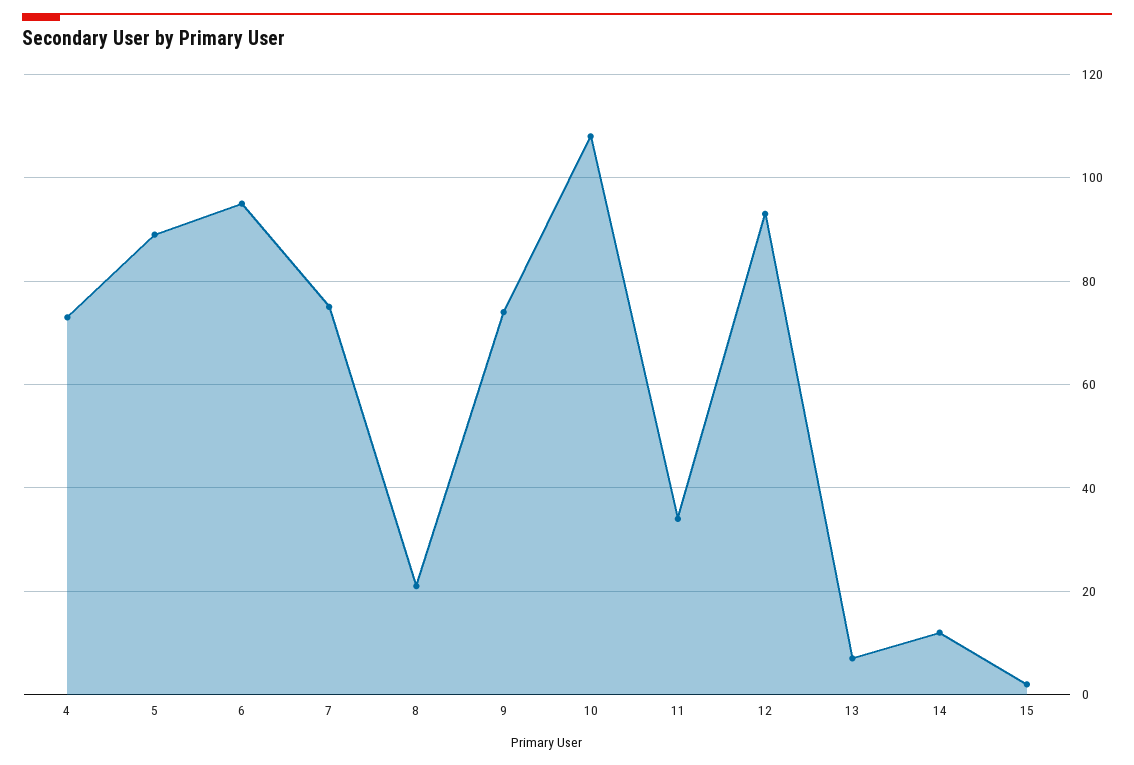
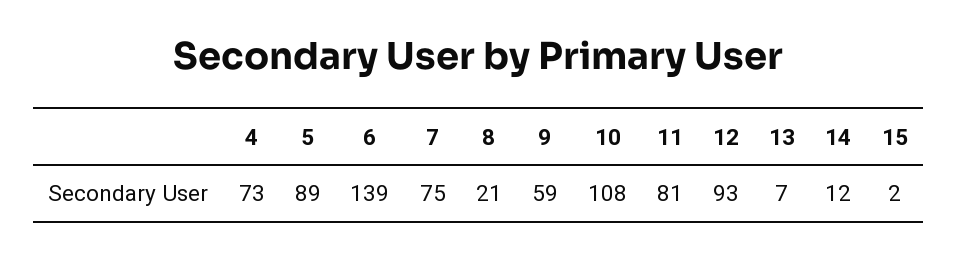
6: 95 -> 139
9: 75 -> 59
11: 35 -> 81

